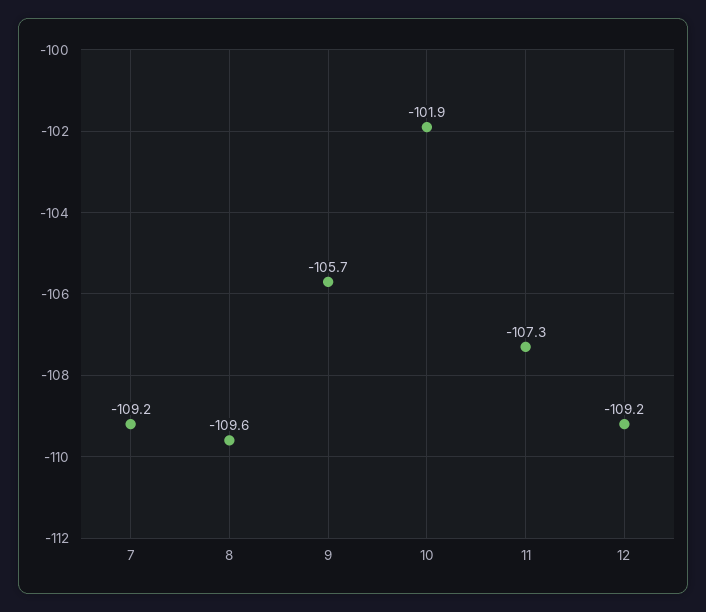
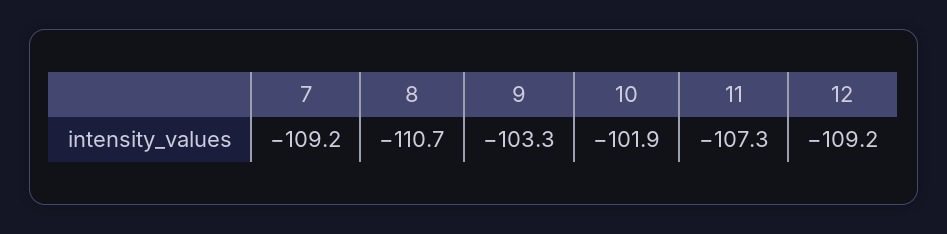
8: -109.6 -> -110.7
9: -105.7 -> -103.3

